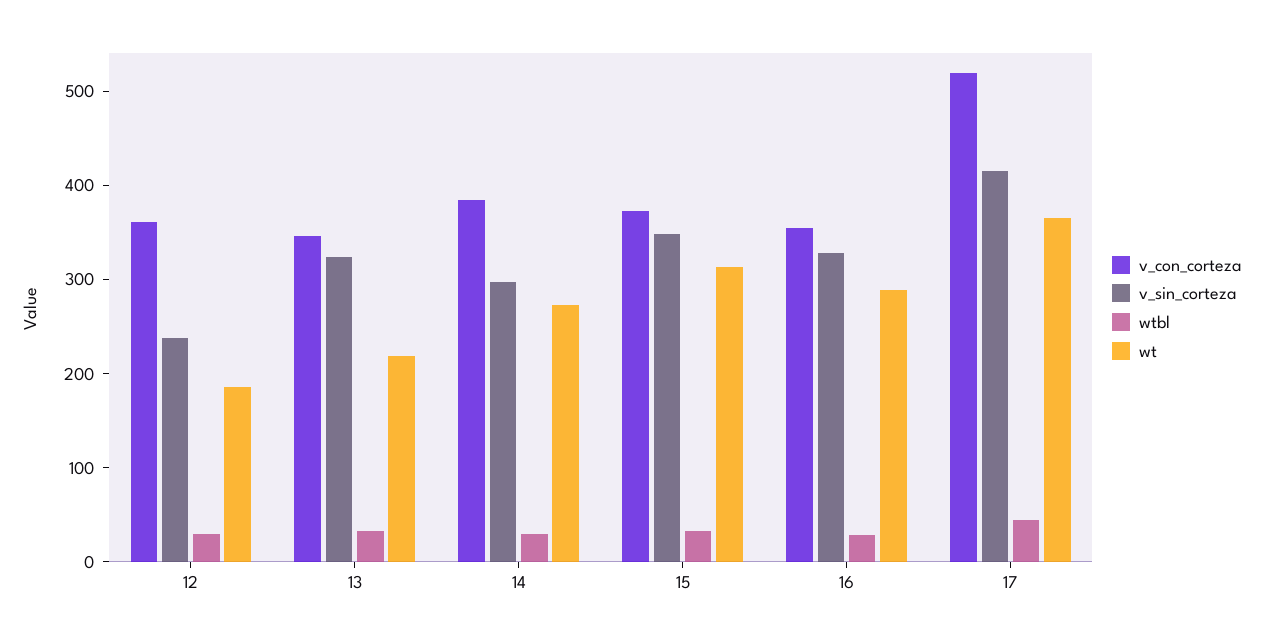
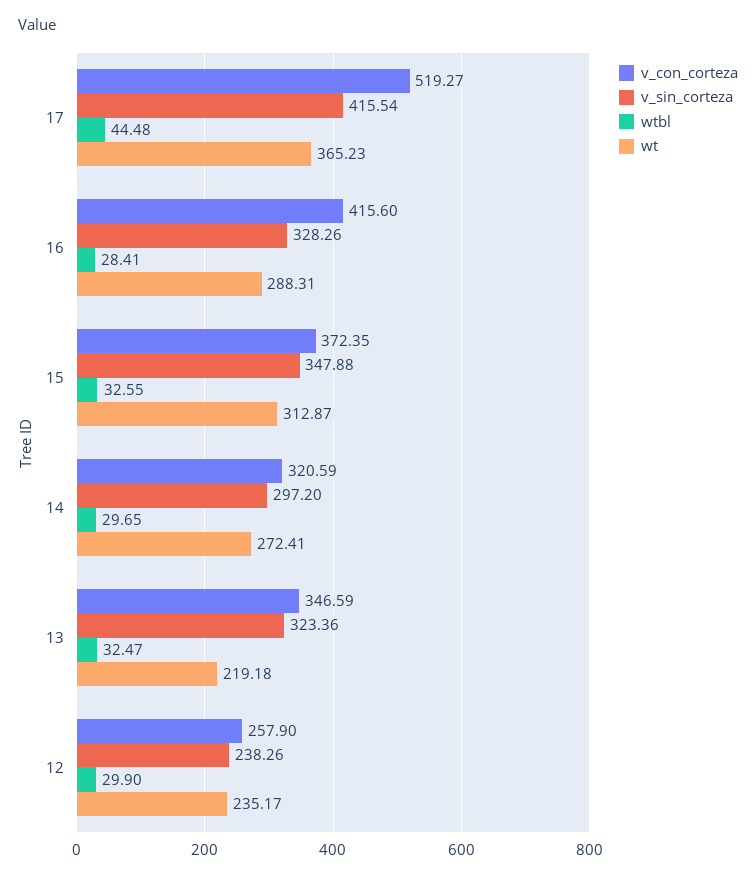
v_con_corteza, 12: 360 -> 257.9
wt, 12: 180 -> 235.17
v_con_corteza, 14: 380 -> 320.59
v_con_corteza, 16: 360 -> 415.6

